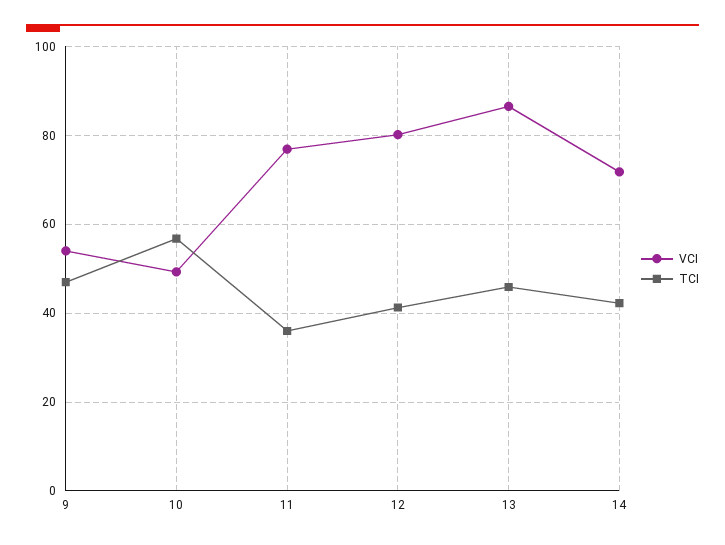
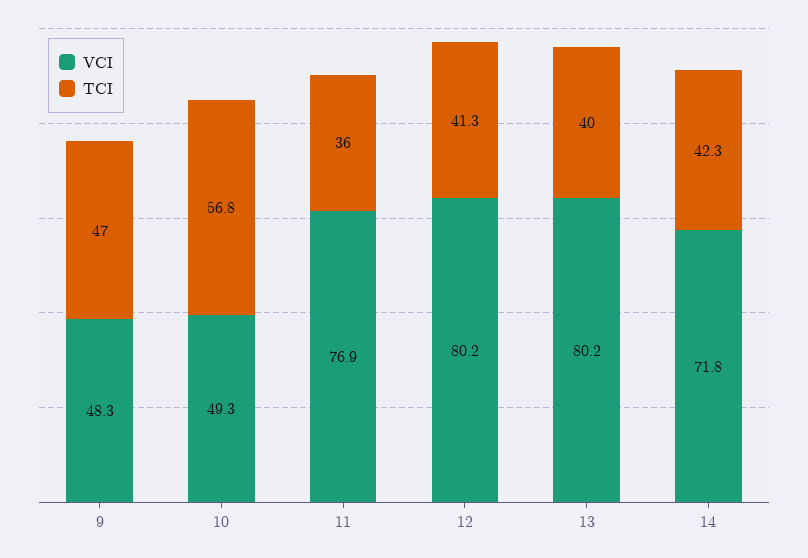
VCI, 9: 54 -> 48.3
VCI, 13: 86 -> 80.2
TCI, 13: 46 -> 40

